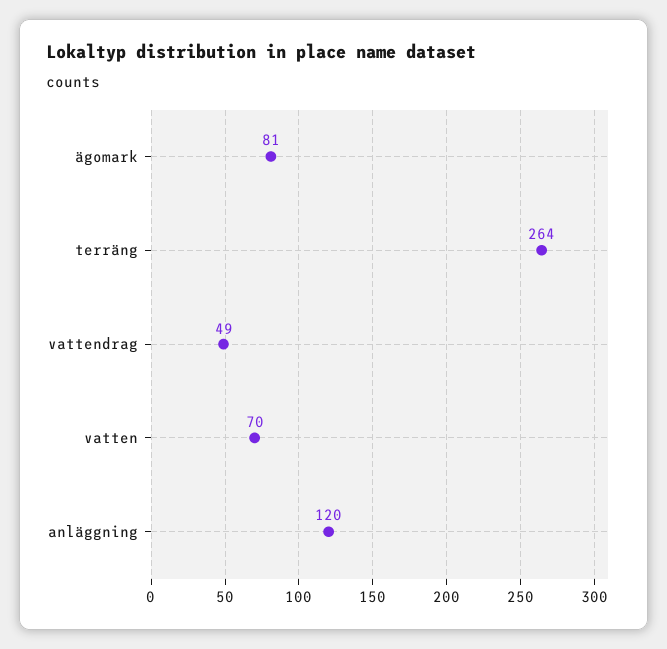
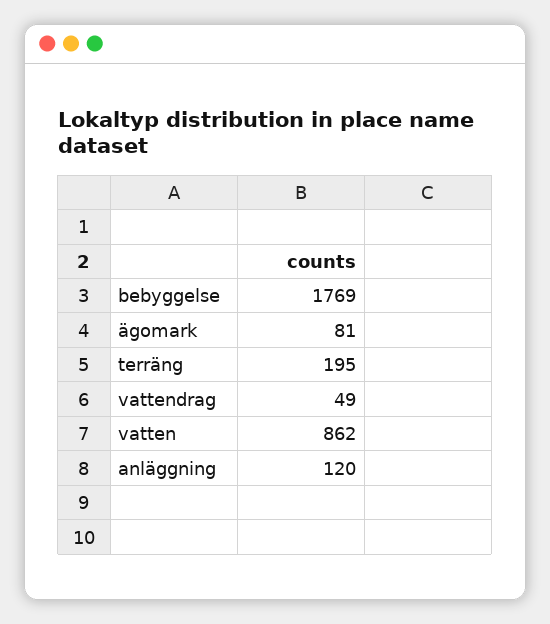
terräng: 264 -> 195
vatten: 70 -> 862
bebyggelse: none -> 1769

